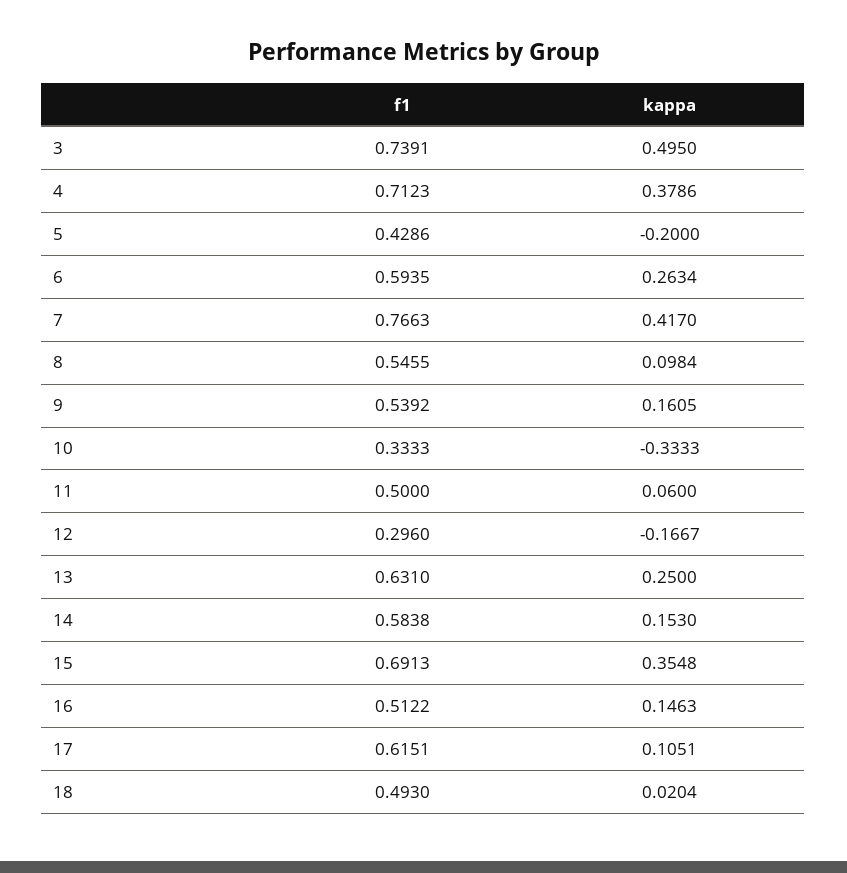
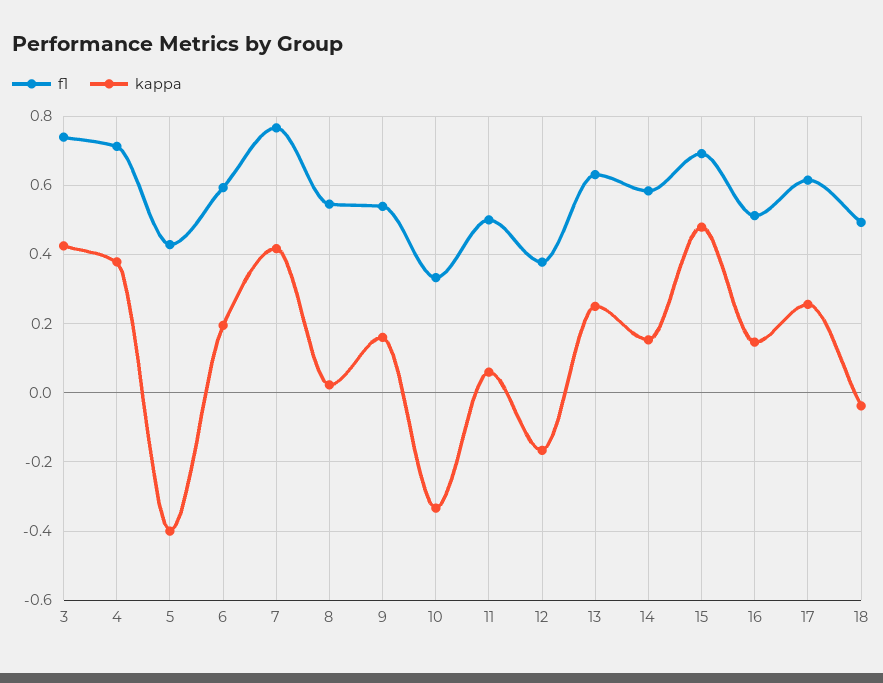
kappa, 3: 0.495 -> 0.42
kappa, 5: -0.2 -> -0.4
kappa, 6: 0.2634 -> 0.2
kappa, 8: 0.0984 -> 0.02
f1, 12: 0.296 -> 0.38
kappa, 15: 0.3548 -> 0.48
kappa, 17: 0.1051 -> 0.26
kappa, 18: 0.0204 -> -0.04

